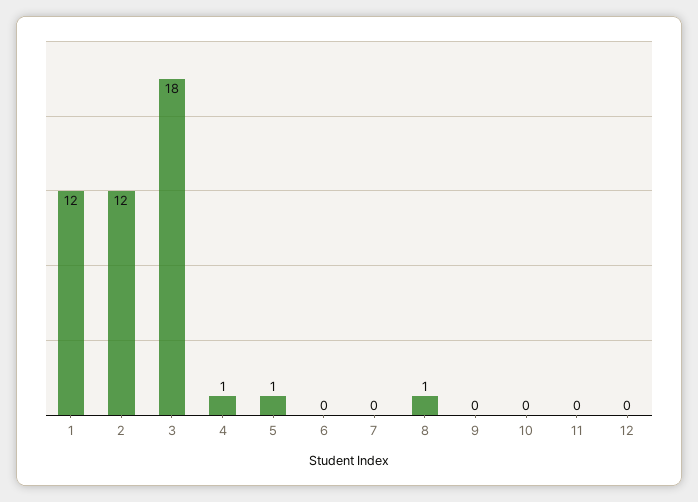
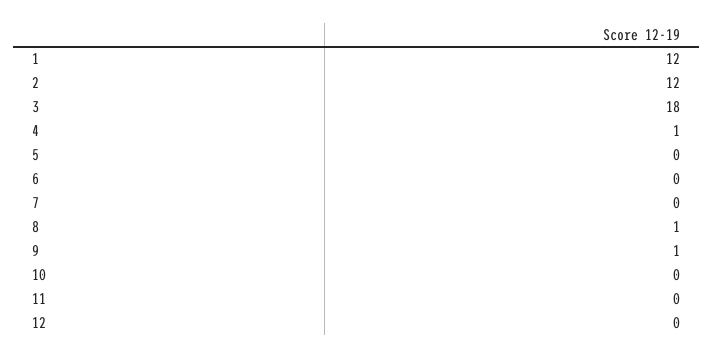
5: 1 -> 0
9: 0 -> 1

